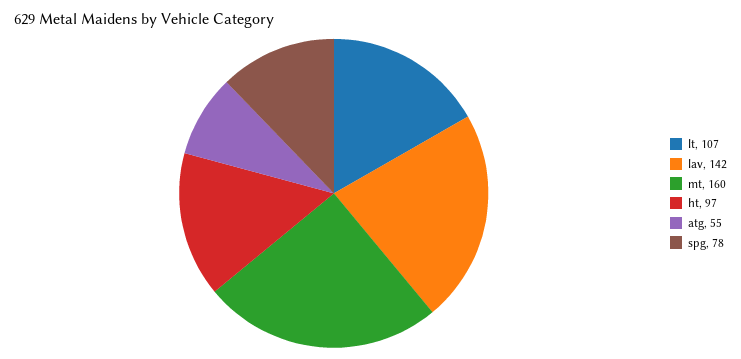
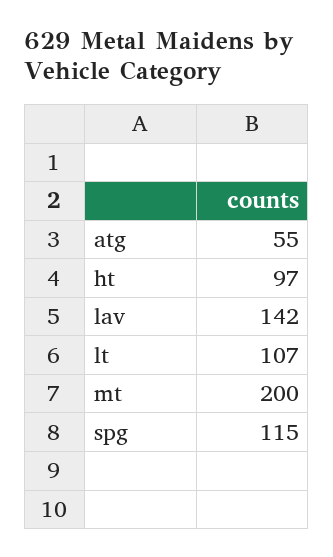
mt: 160 -> 200
spg: 78 -> 115

